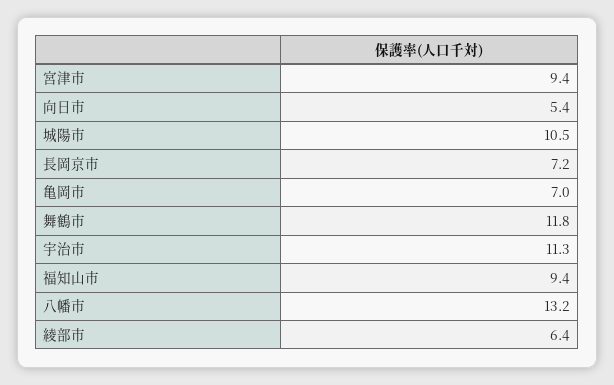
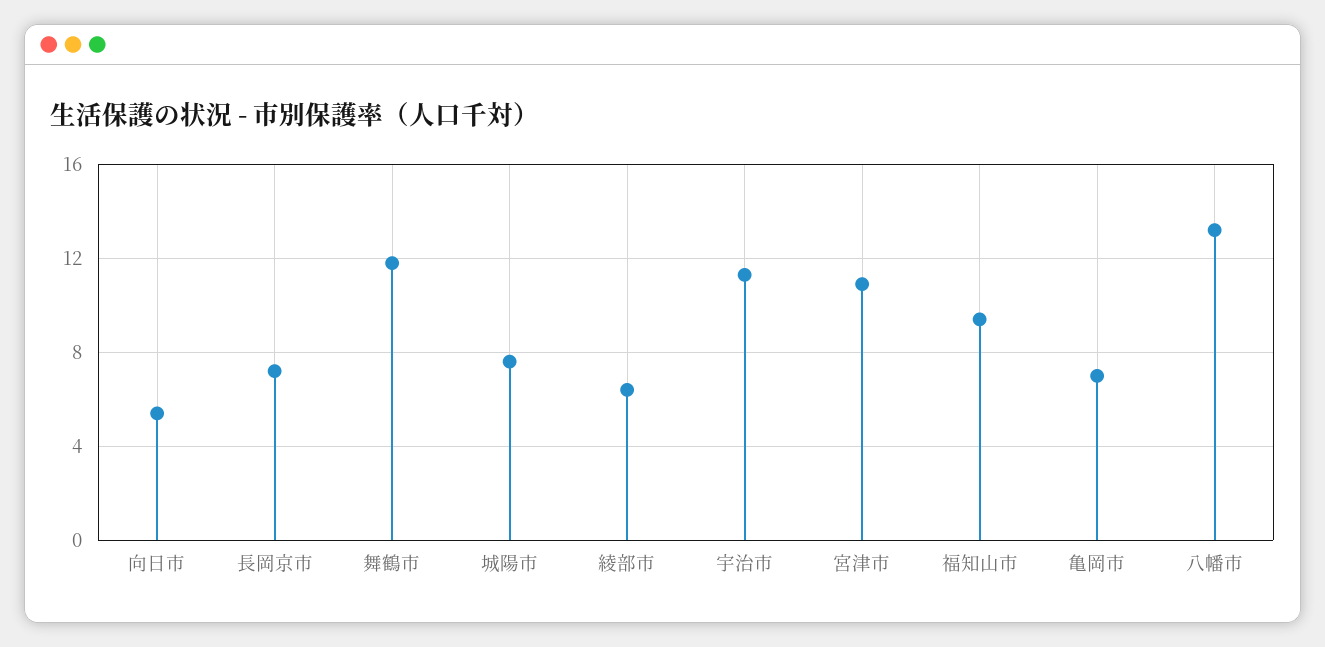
宮津市: 9.4 -> 11
城陽市: 10.5 -> 7.5

